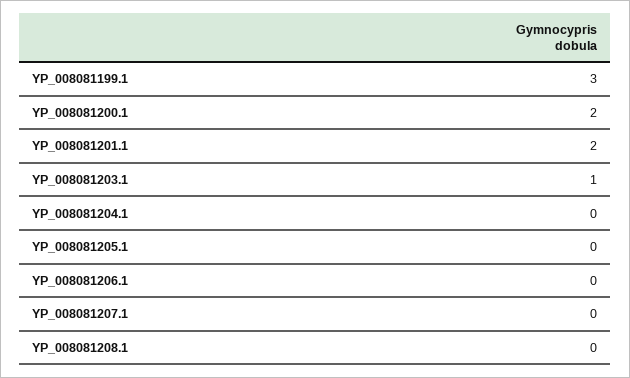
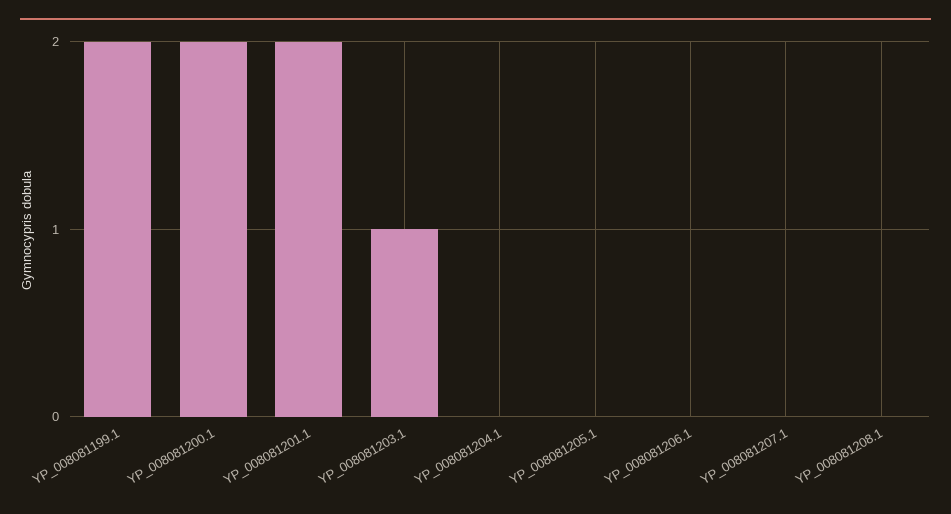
YP_008081199.1: 3 -> 2

